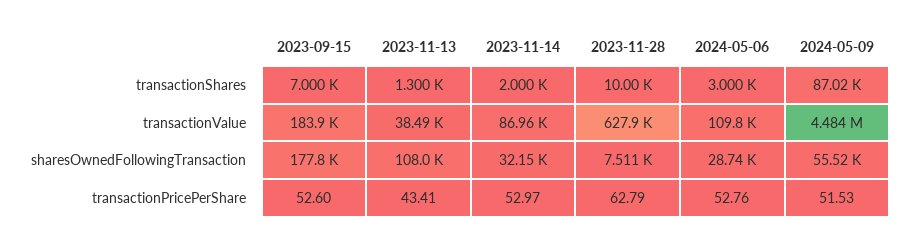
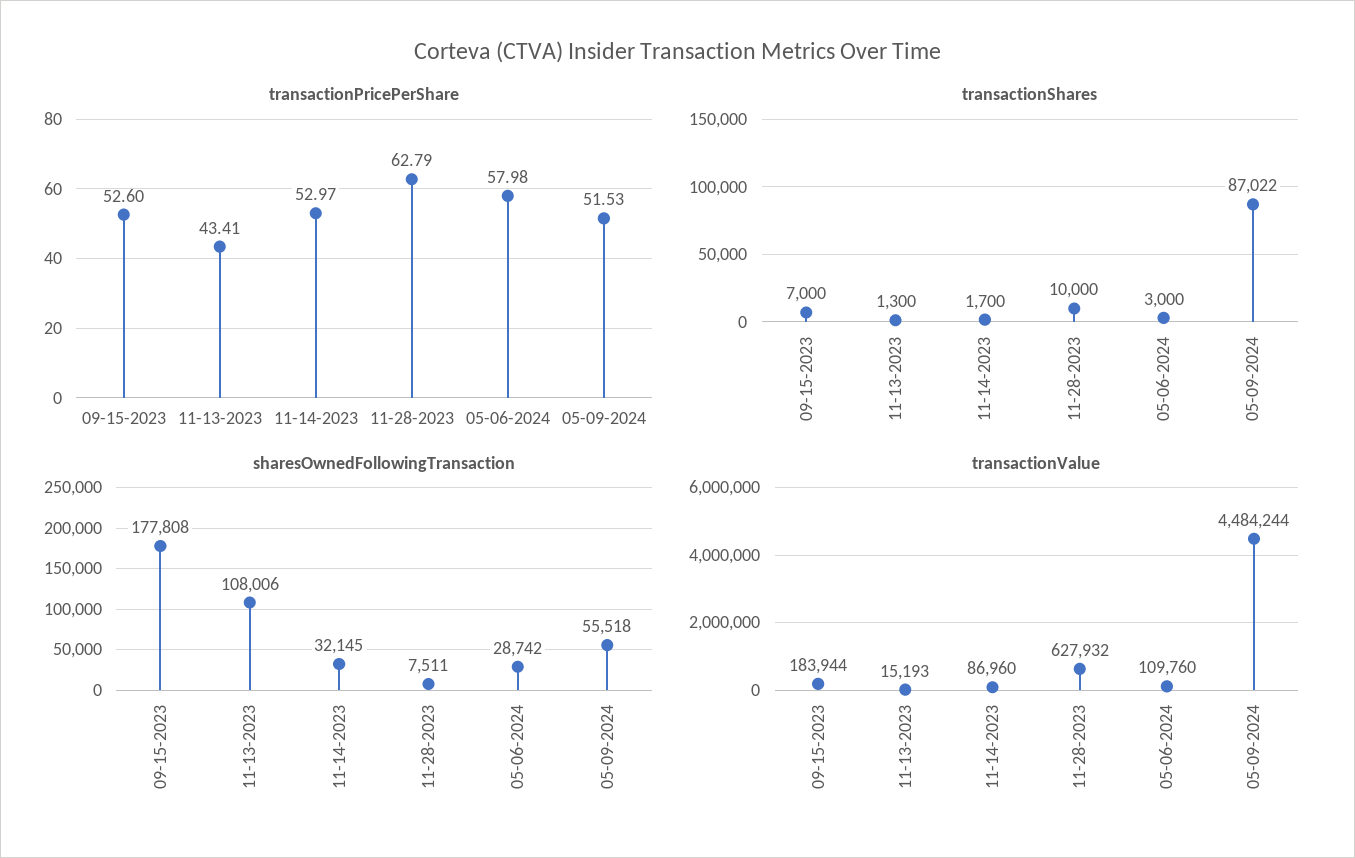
transactionShares, 2023-11-14: 2000 -> 1700
transactionValue, 2023-11-13: 38490 -> 15193
transactionPricePerShare, 2024-05-06: 52.76 -> 57.98

